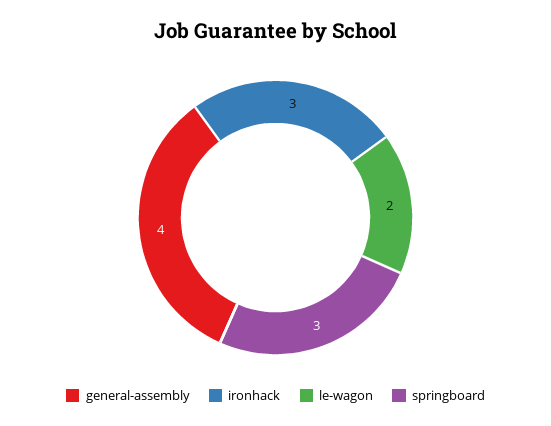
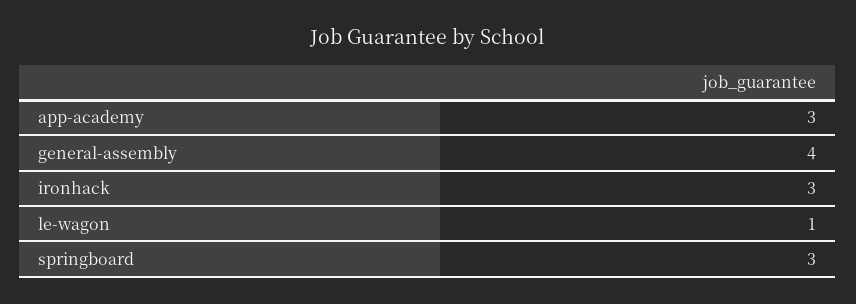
le-wagon: 2 -> 1
app-academy: none -> 3

